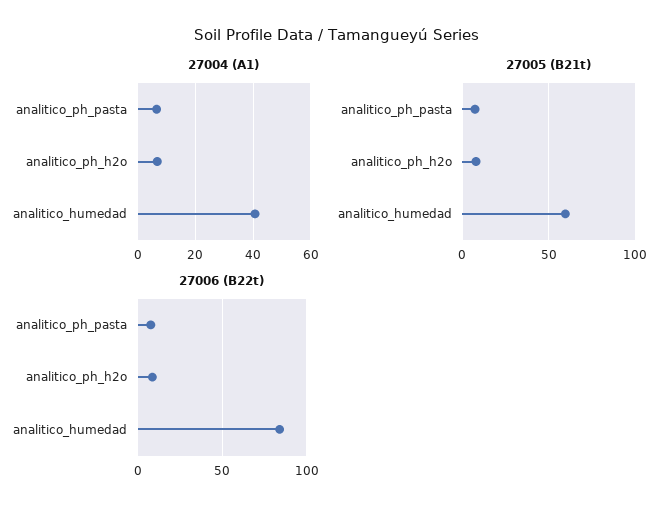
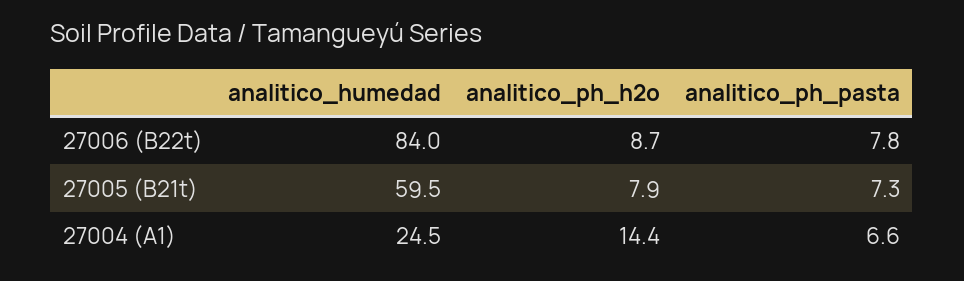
27004 (A1), analitico_ph_h2o: 7.5 -> 14.4
27004 (A1), analitico_humedad: 40 -> 24.5

